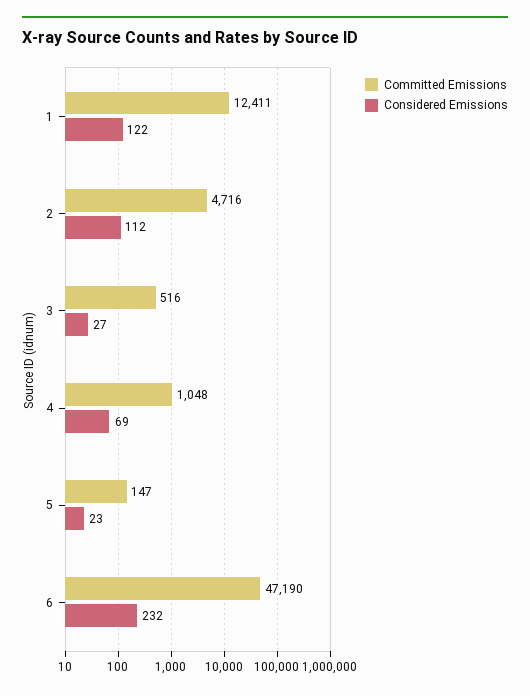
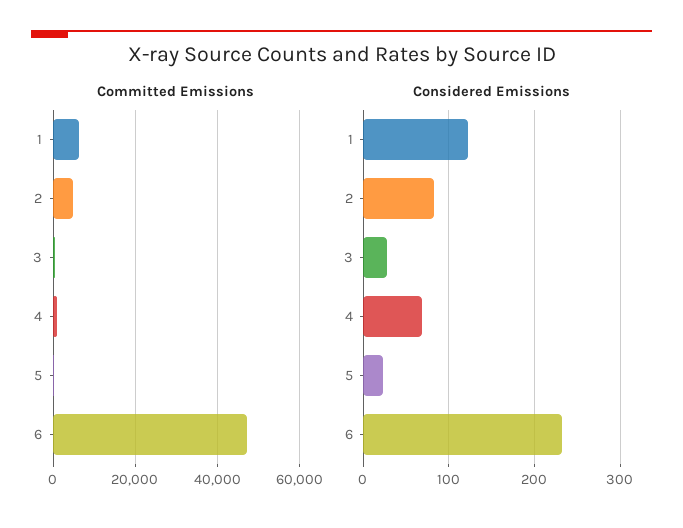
Committed Emissions, 1: 12411 -> 6000
Considered Emissions, 2: 112 -> 80

